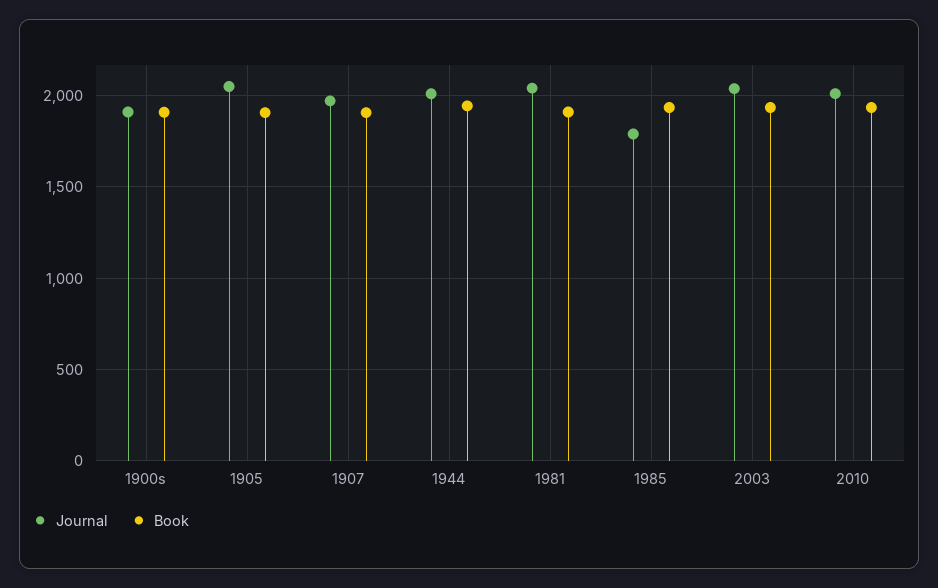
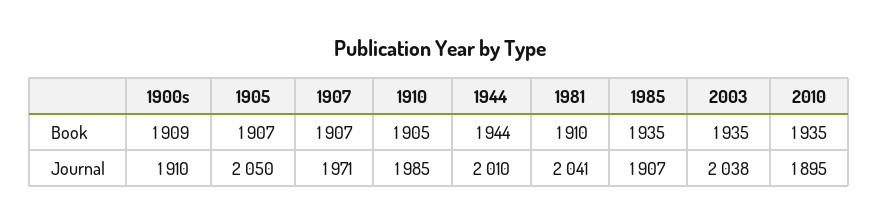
Journal, 1985: 1800 -> 1907
Journal, 2010: 2000 -> 1895
Book, 1910: none -> 1905
Journal, 1910: none -> 1985

